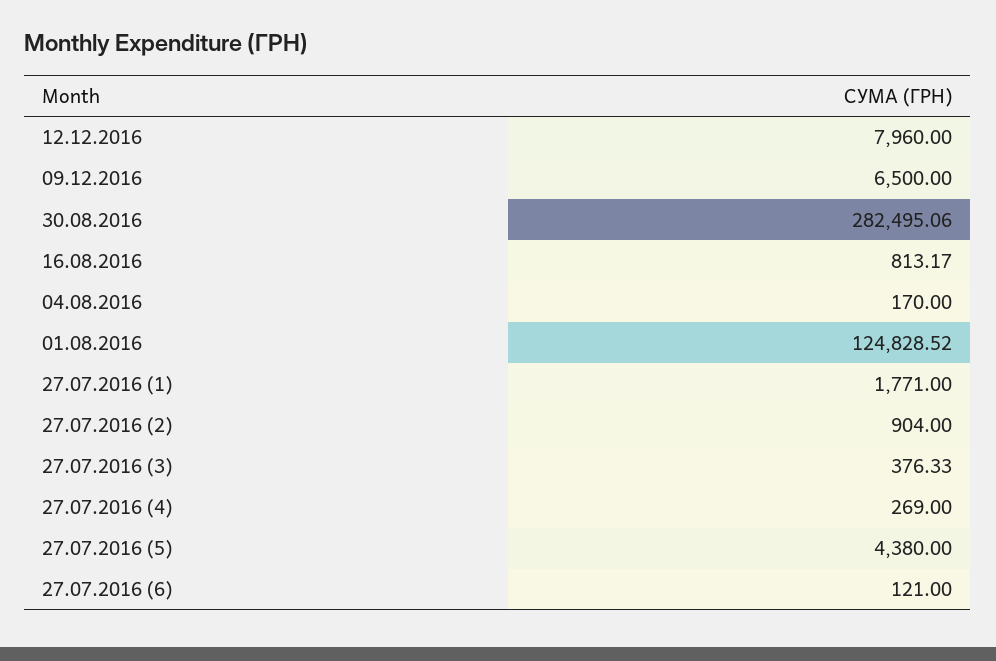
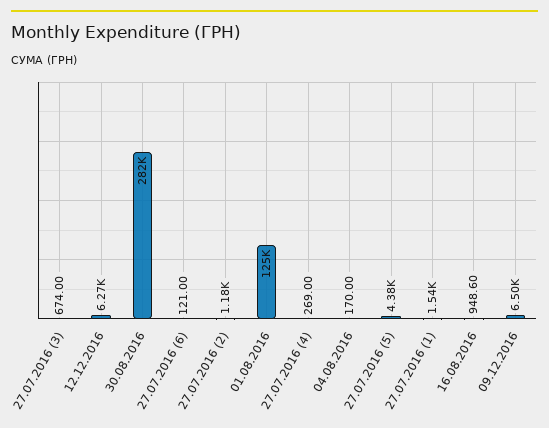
12.12.2016: 7960 -> 6270
16.08.2016: 813.17 -> 948.6
27.07.2016 (1): 1771 -> 1540
27.07.2016 (2): 904 -> 1180
27.07.2016 (3): 376.33 -> 674

